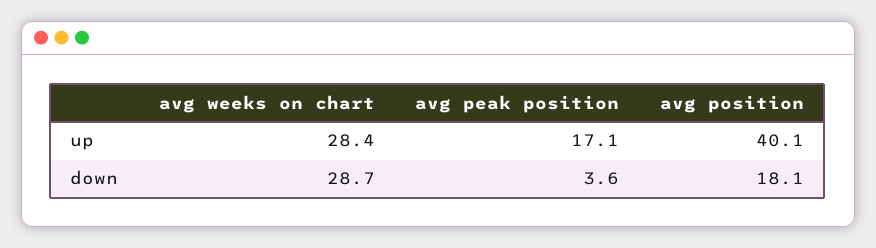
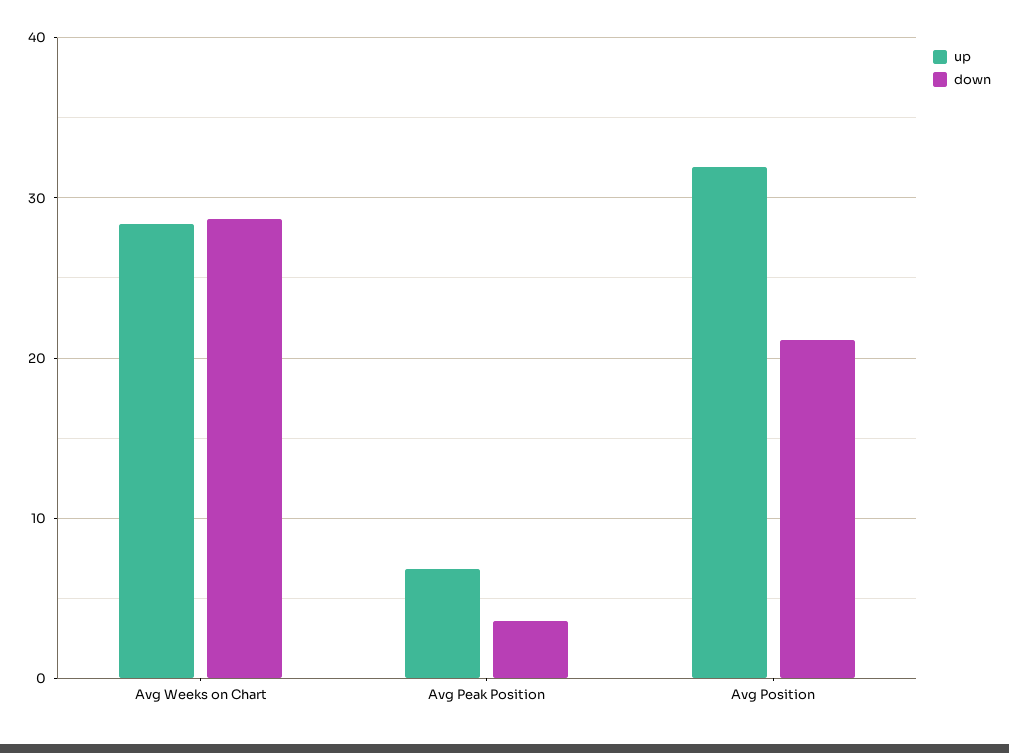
up, avg peak position: 17.1 -> 7
up, avg position: 40.1 -> 32
down, avg position: 18.1 -> 21

